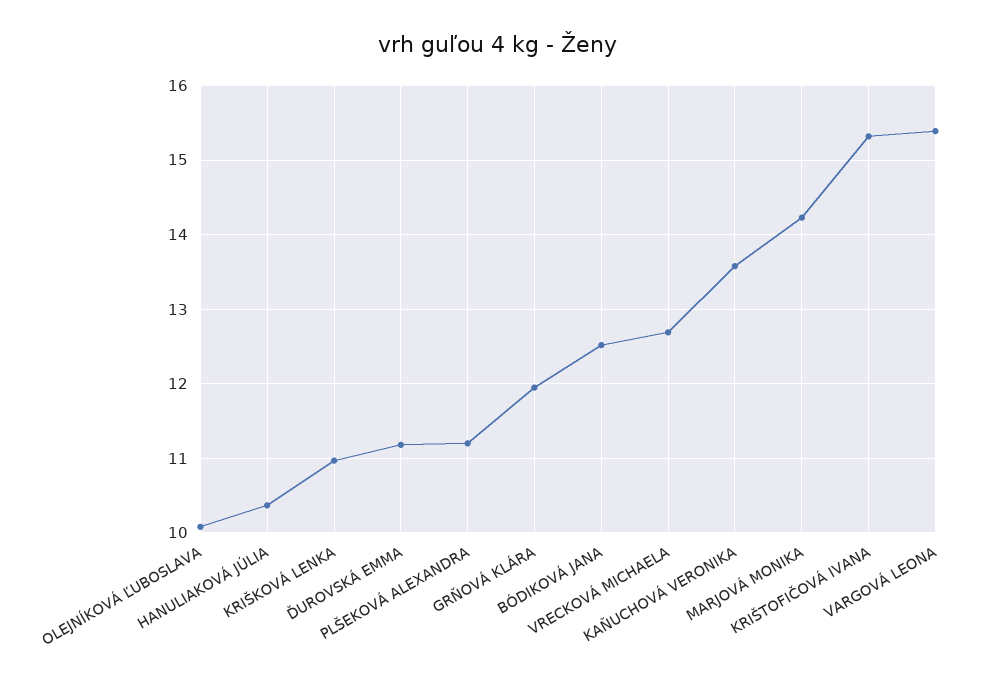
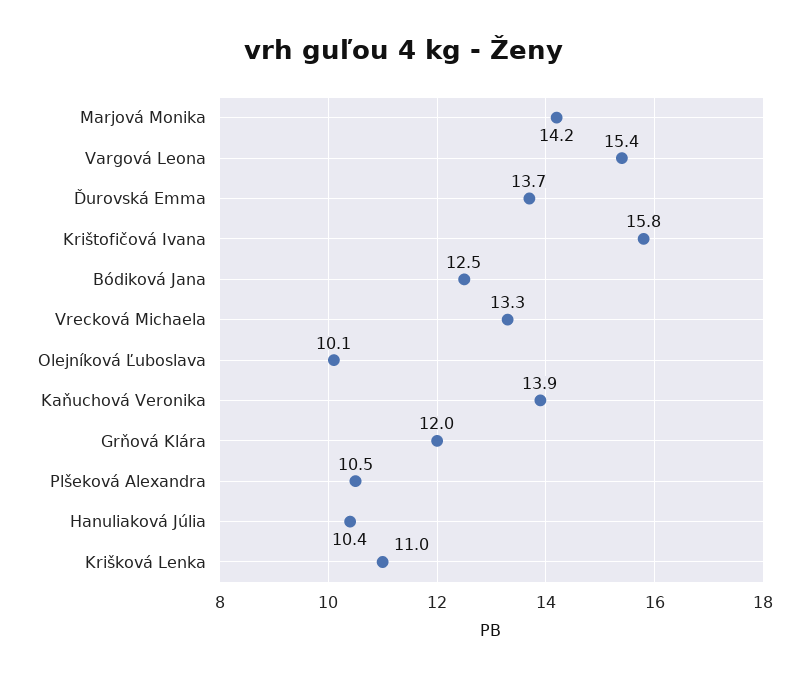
ĎUROVSKÁ EMMA: 11.2 -> 13.7
PLŠEKOVÁ ALEXANDRA: 11.2 -> 10.5
VRECKOVÁ MICHAELA: 12.7 -> 13.3
KAŇUCHOVÁ VERONIKA: 13.6 -> 13.9
KRIŠTOFIČOVÁ IVANA: 15.3 -> 15.8

